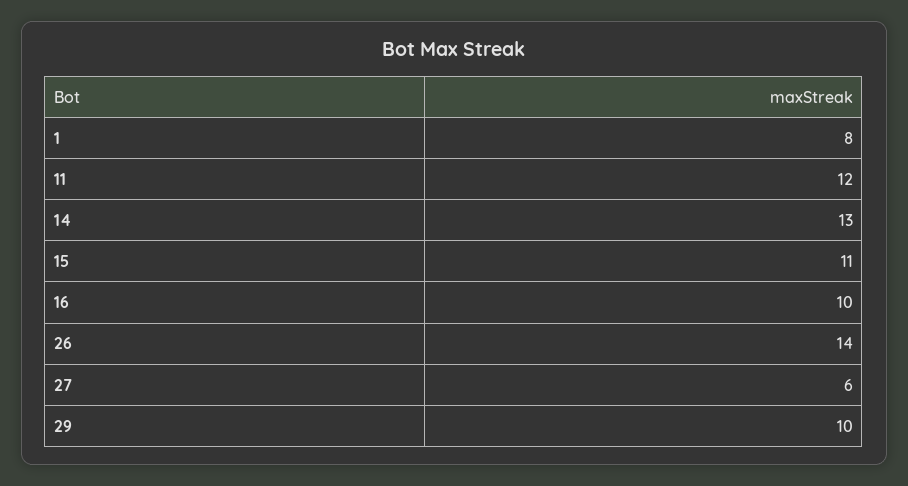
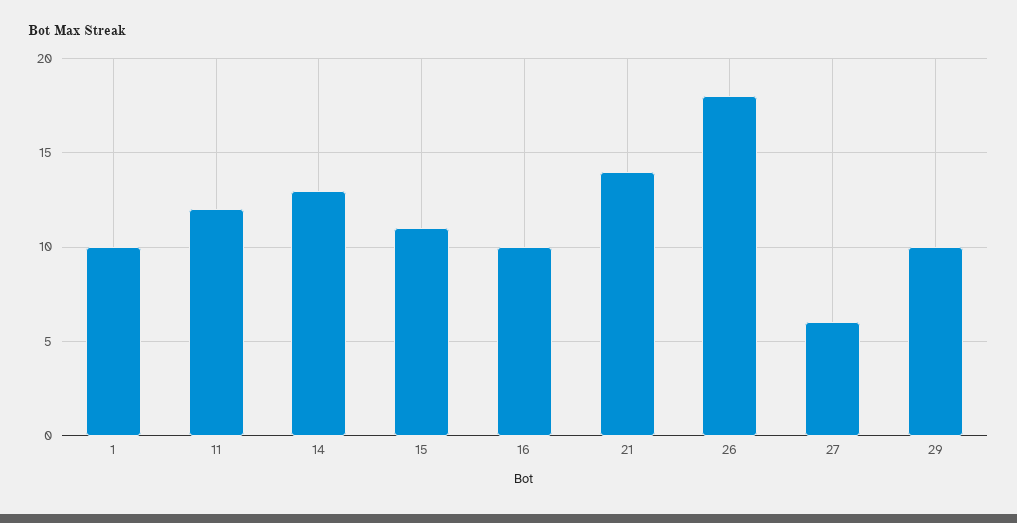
1: 8 -> 10
26: 14 -> 18
21: none -> 14

